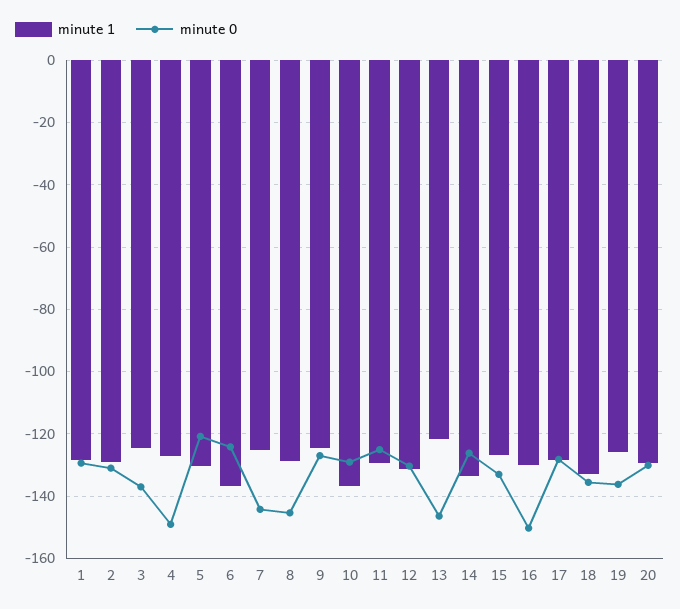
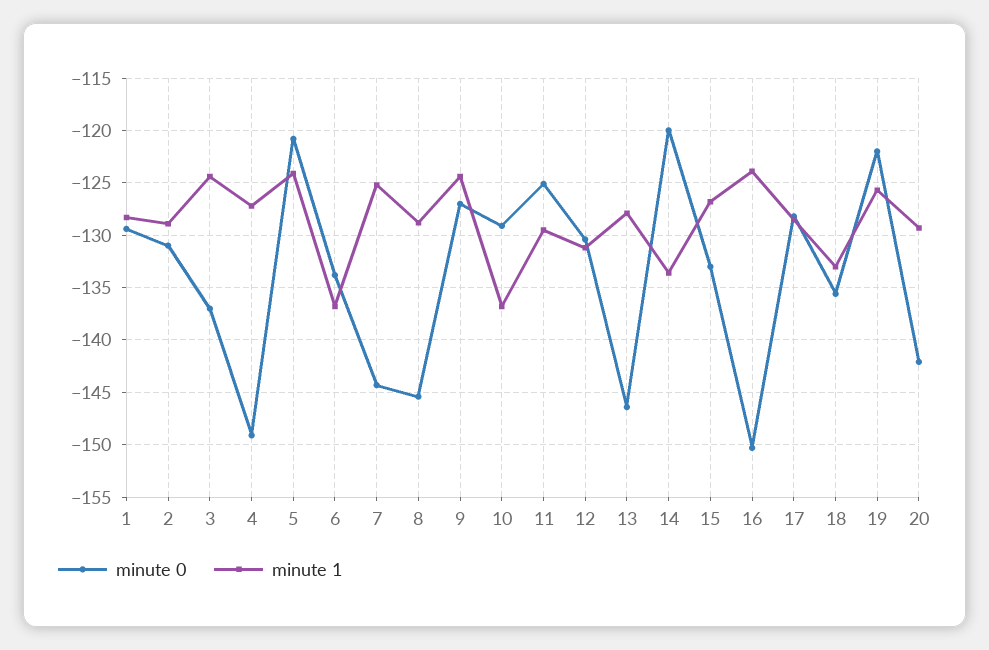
minute 1, 5: -130 -> -124
minute 0, 6: -124 -> -134
minute 1, 13: -122 -> -128
minute 0, 14: -126 -> -120
minute 1, 16: -130 -> -124
minute 0, 19: -136 -> -122
minute 0, 20: -130 -> -142

